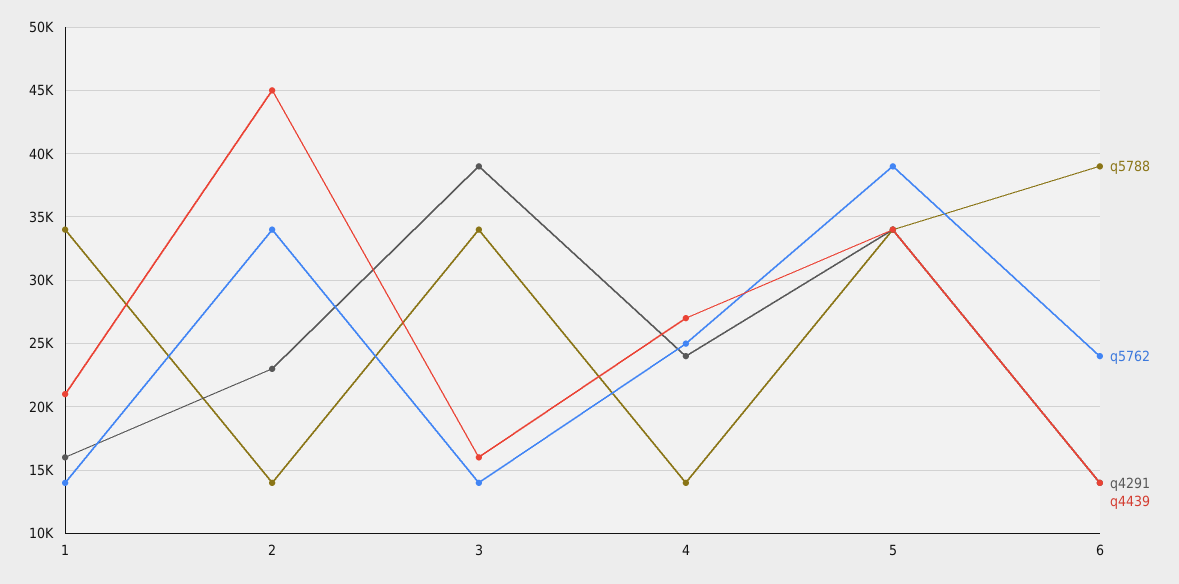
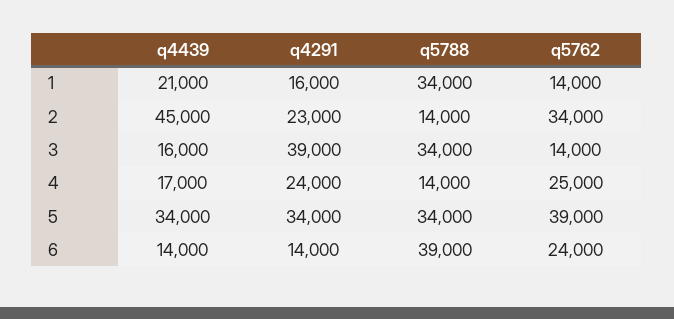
q4439, 4: 27000 -> 17000

